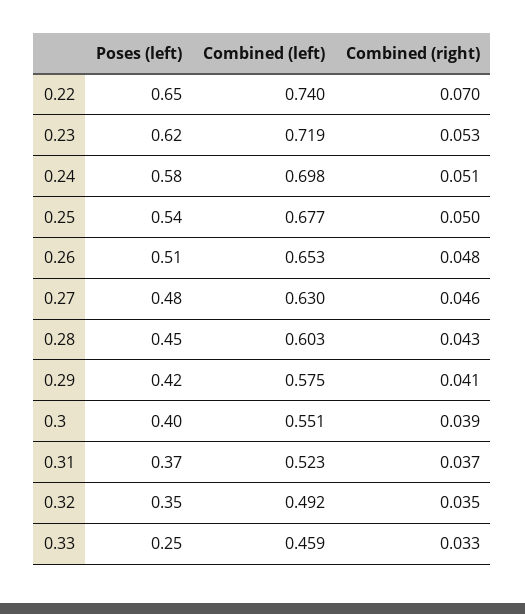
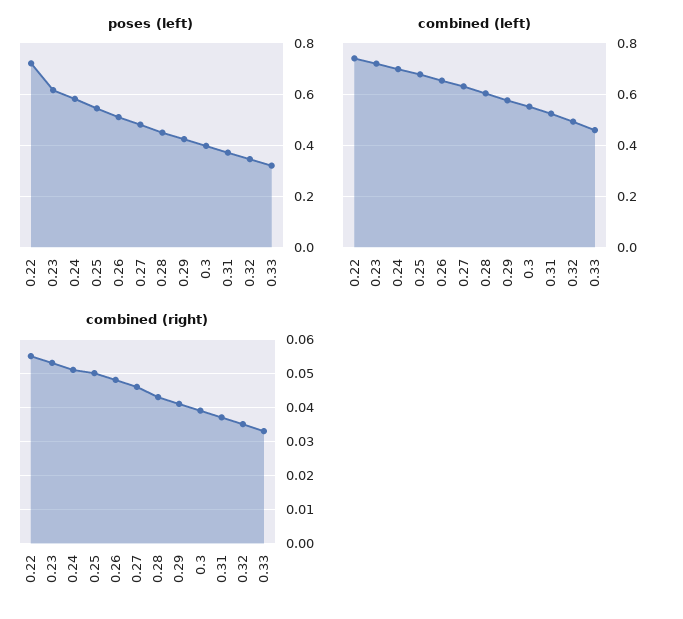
Poses (left), 0.22: 0.65 -> 0.725
Combined (right), 0.22: 0.07 -> 0.055
Poses (left), 0.33: 0.25 -> 0.325

